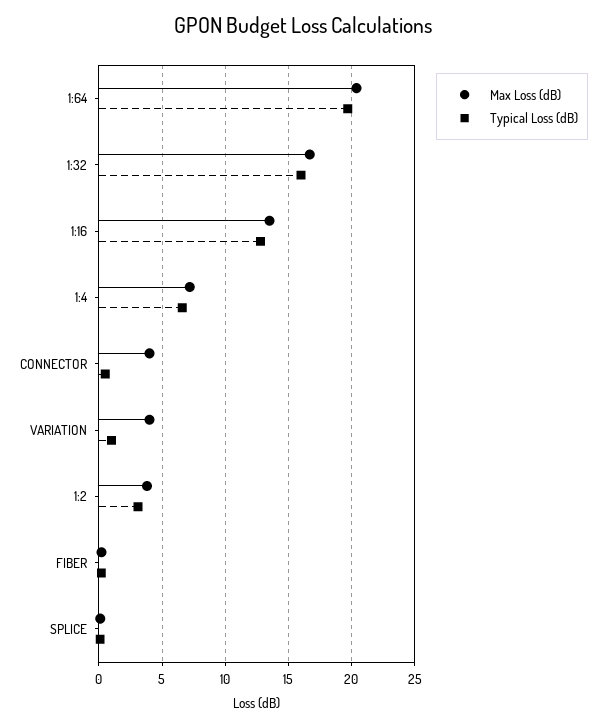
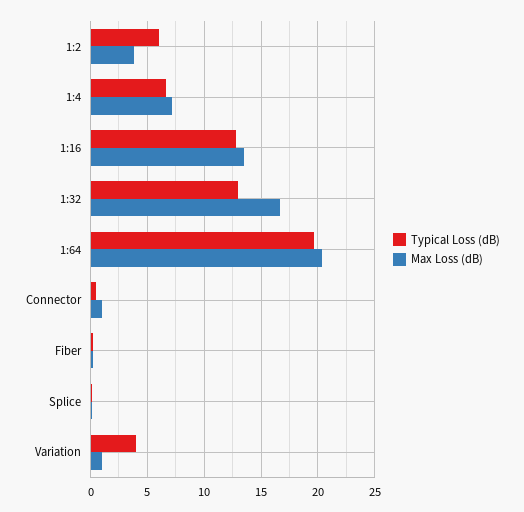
Typical Loss (dB), 1:32: 16 -> 13
Max Loss (dB), CONNECTOR: 4 -> 1
Max Loss (dB), VARIATION: 4 -> 1
Typical Loss (dB), VARIATION: 1 -> 4
Typical Loss (dB), 1:2: 3 -> 6

